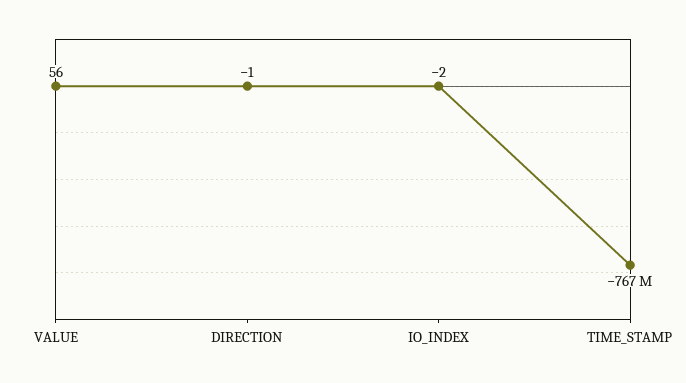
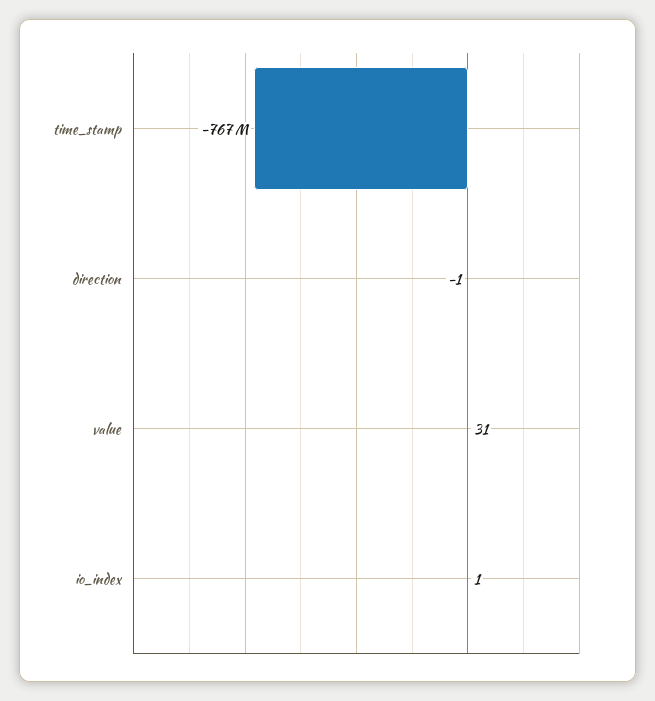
VALUE: 56 -> 31
IO_INDEX: -2 -> 1

